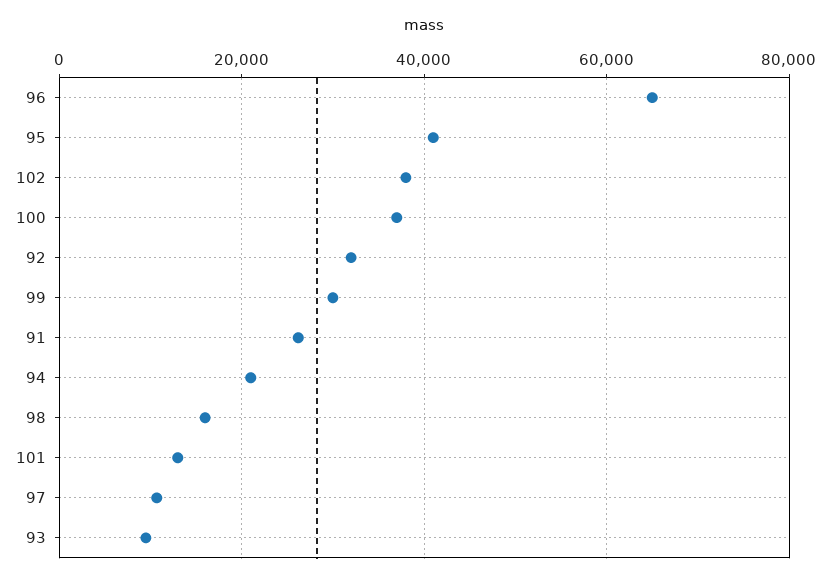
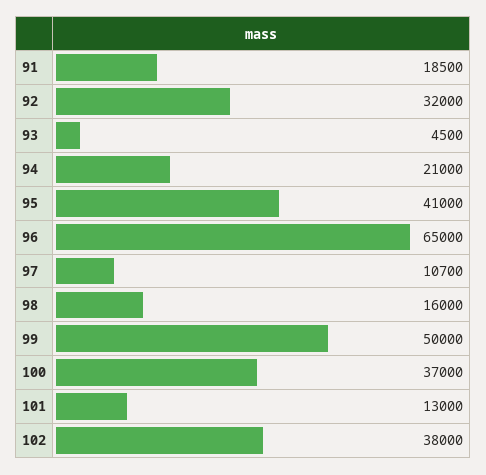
99: 30000 -> 50000
91: 26000 -> 18500
93: 10000 -> 4500

